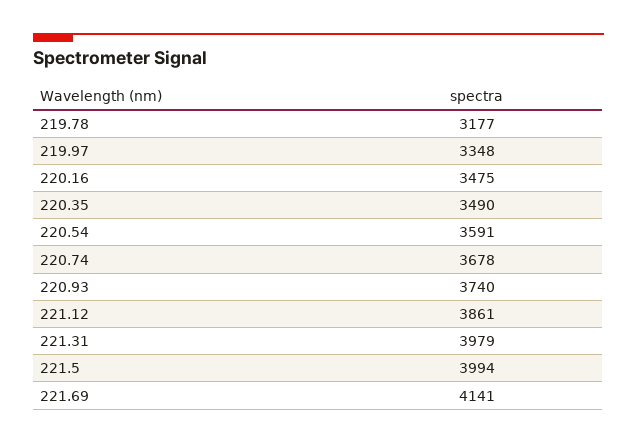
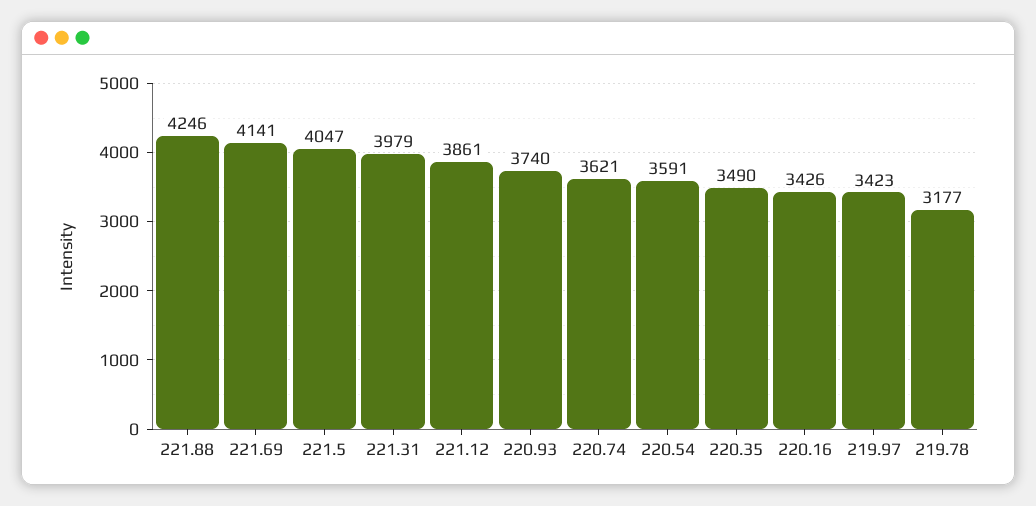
219.97: 3348 -> 3423
220.16: 3475 -> 3426
220.74: 3678 -> 3621
221.5: 3994 -> 4047
221.88: none -> 4246

